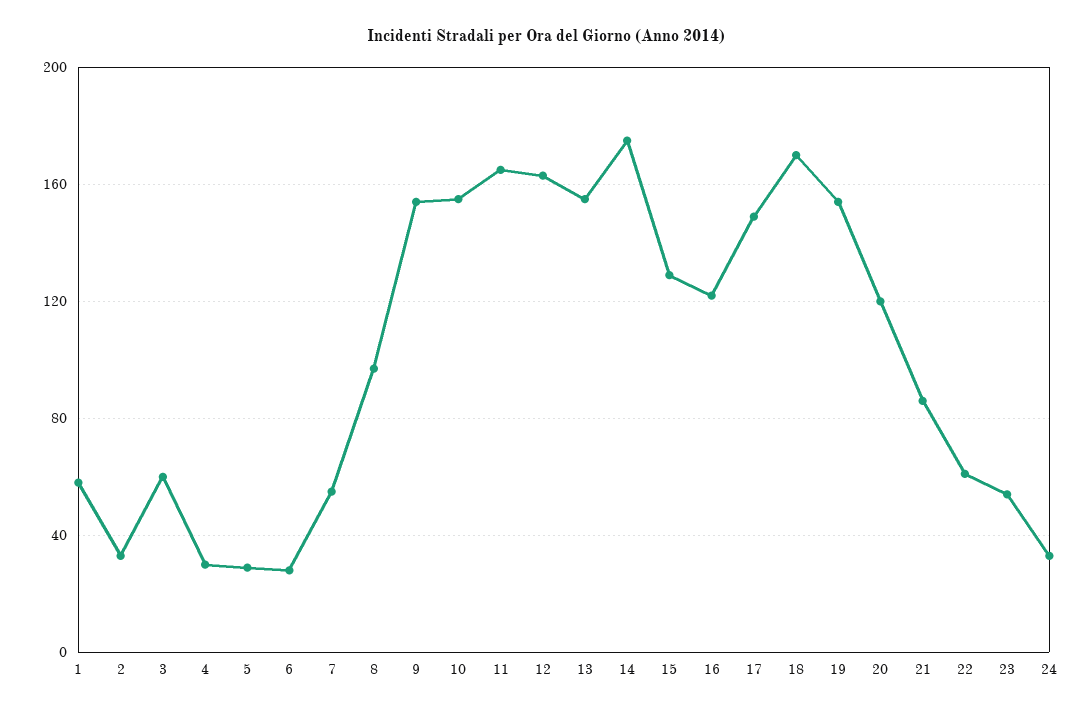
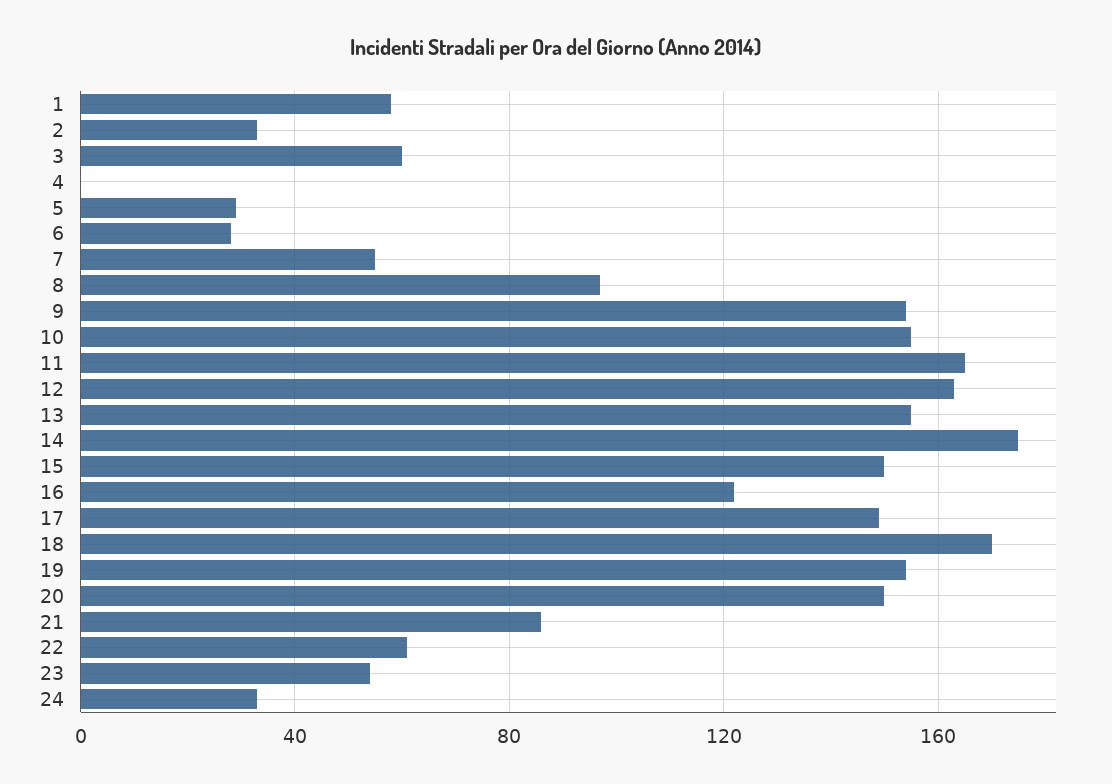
4: 30 -> 0
15: 130 -> 150
20: 120 -> 150

